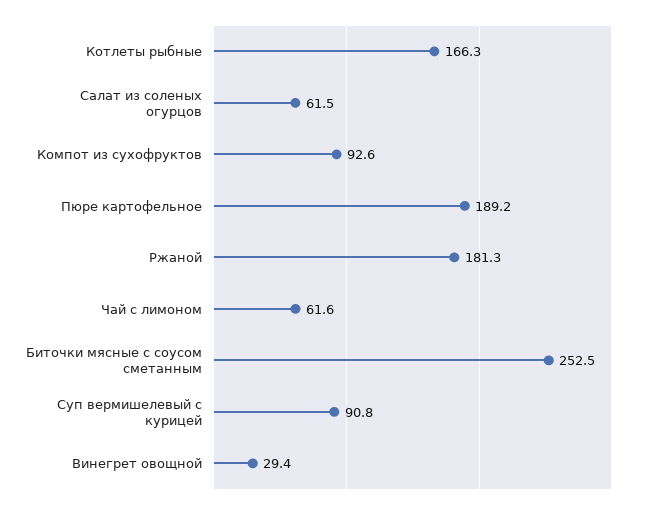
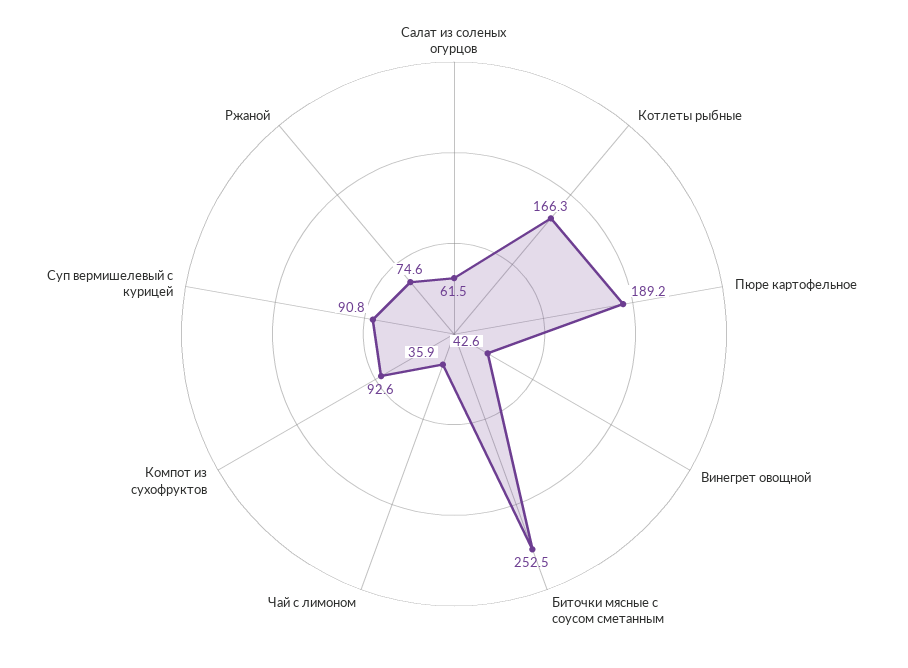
Ржаной: 181.3 -> 74.6
Чай с лимоном: 61.6 -> 35.9
Винегрет овощной: 29.4 -> 42.6

